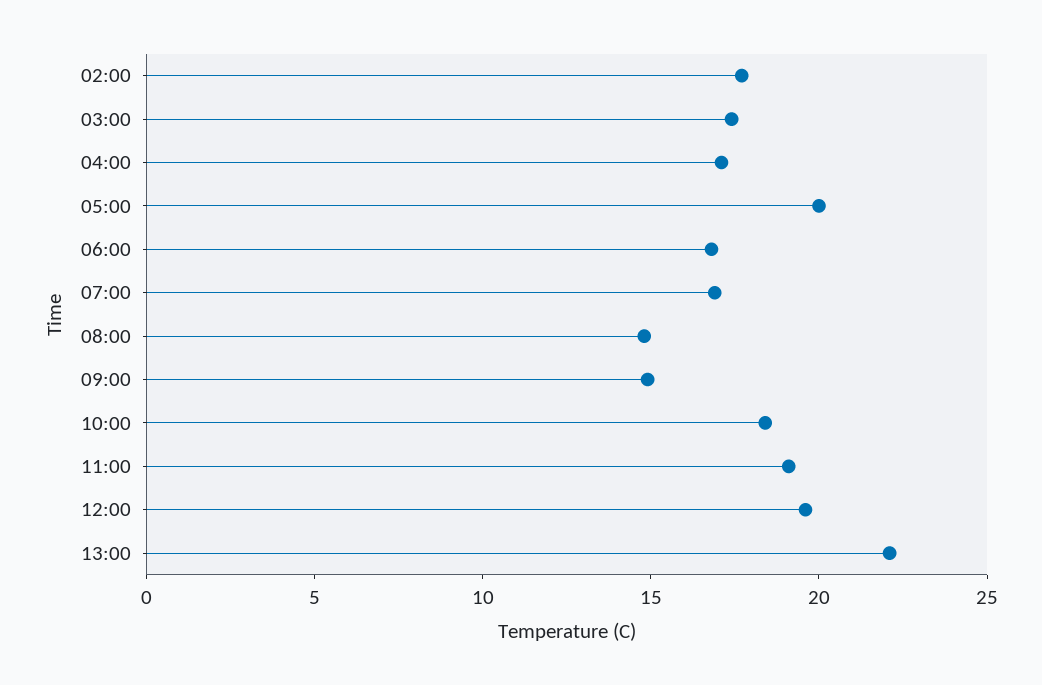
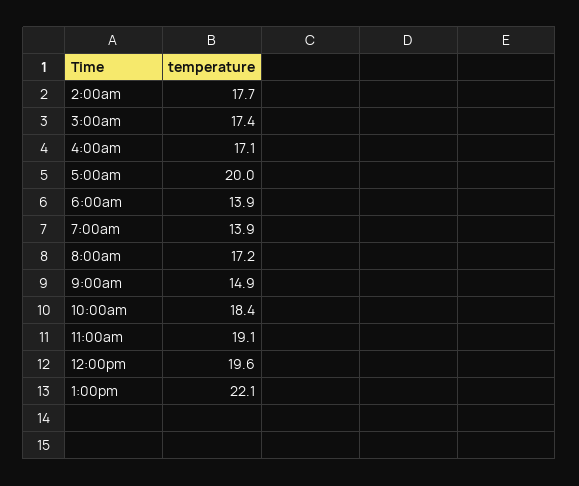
06:00: 17 -> 13.9
07:00: 17 -> 13.9
08:00: 15 -> 17.2

